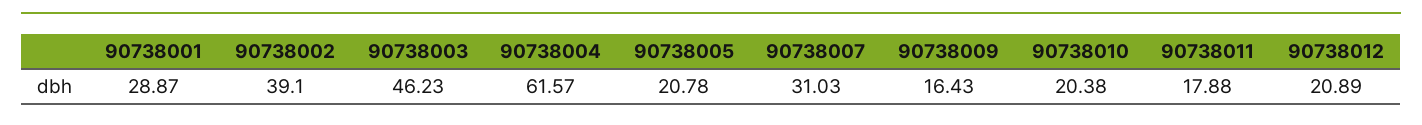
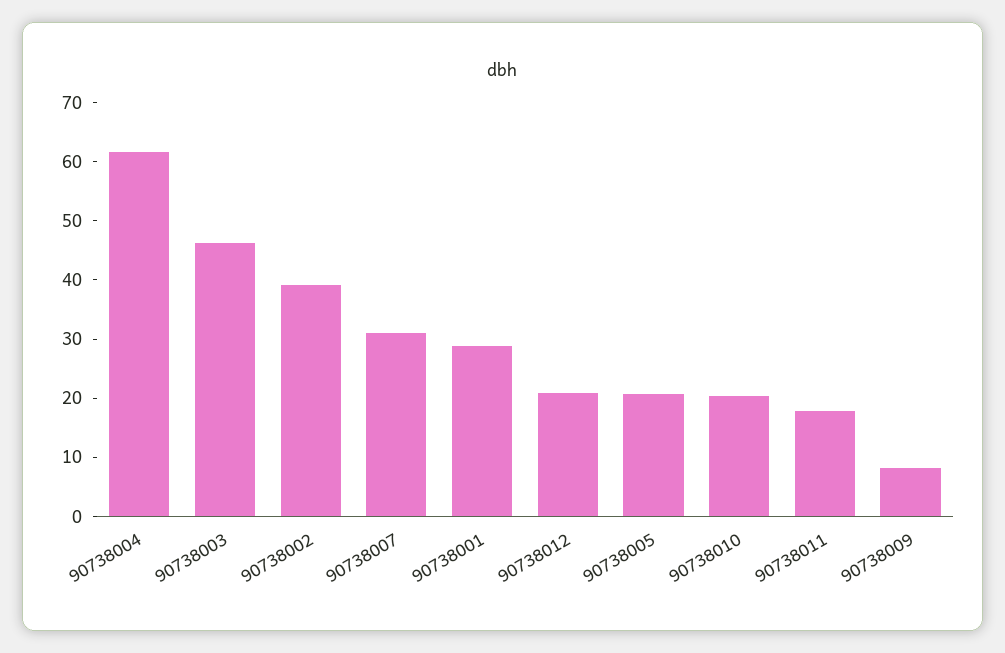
90738009: 16.43 -> 8

